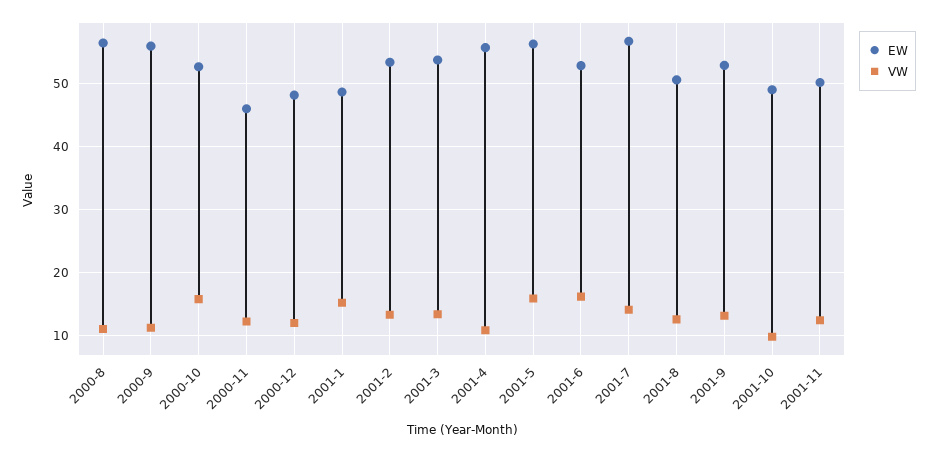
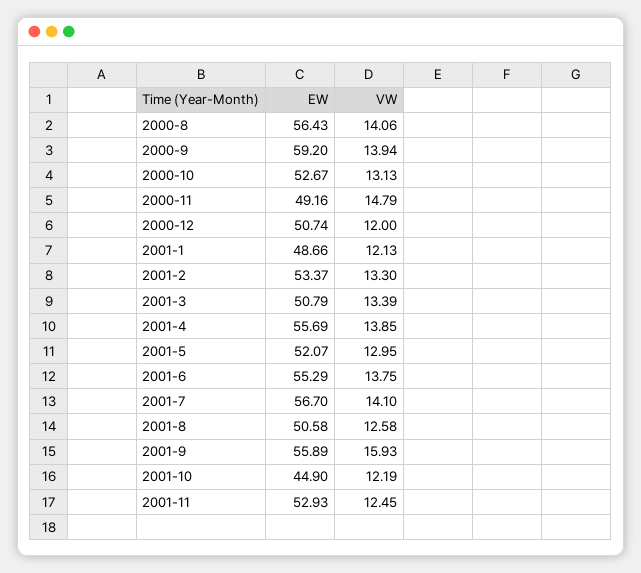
VW, 2000-8: 11 -> 14.06
EW, 2000-9: 56 -> 59.2
VW, 2000-9: 11 -> 13.94
VW, 2000-10: 16 -> 13.13
EW, 2000-11: 46 -> 49.16
VW, 2000-11: 12 -> 14.79
EW, 2000-12: 48 -> 50.74
VW, 2001-1: 15 -> 12.13
EW, 2001-3: 54 -> 50.79
VW, 2001-4: 11 -> 13.85
EW, 2001-5: 56 -> 52.07
VW, 2001-5: 16 -> 12.95
EW, 2001-6: 53 -> 55.29
VW, 2001-6: 16 -> 13.75
EW, 2001-9: 53 -> 55.89
VW, 2001-9: 13 -> 15.93
EW, 2001-10: 49 -> 44.9
VW, 2001-10: 10 -> 12.19
EW, 2001-11: 50 -> 52.93

